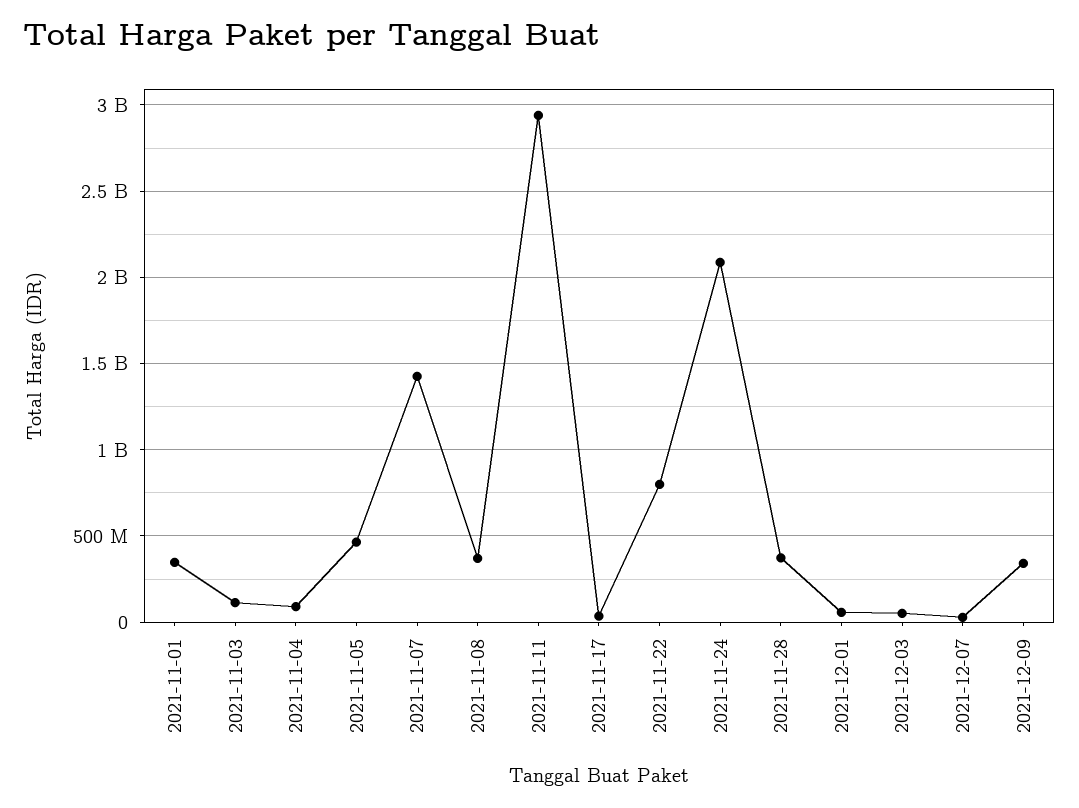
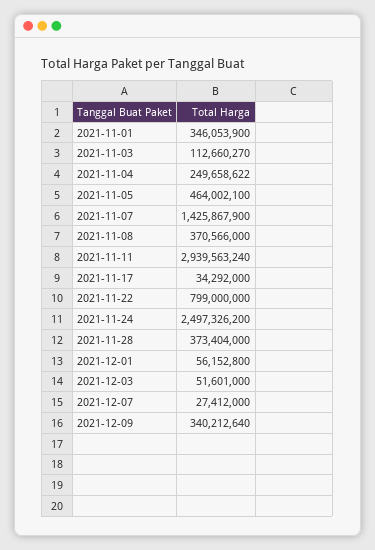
2021-11-04: 100000000 -> 249658622
2021-11-24: 2100000000 -> 2497326200

